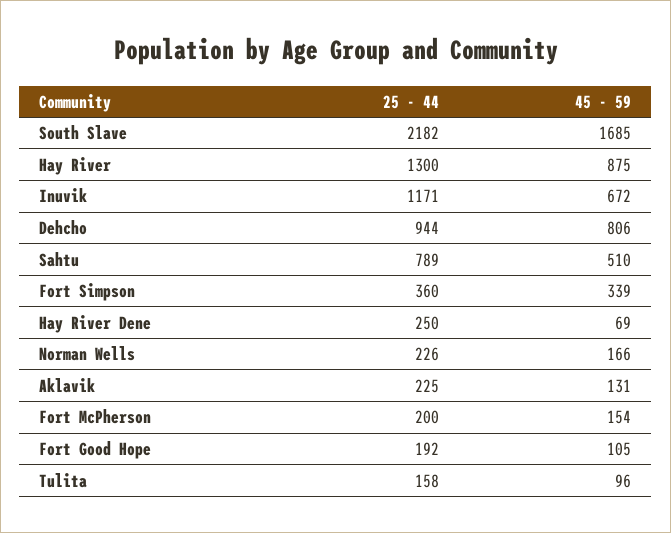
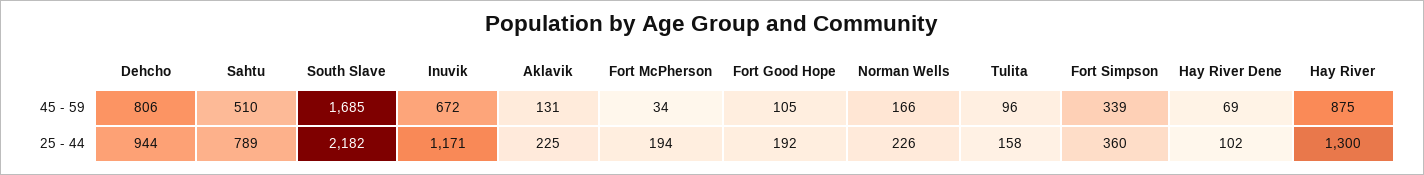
25 - 44, Hay River Dene: 250 -> 102
25 - 44, Fort McPherson: 200 -> 194
45 - 59, Fort McPherson: 154 -> 34

